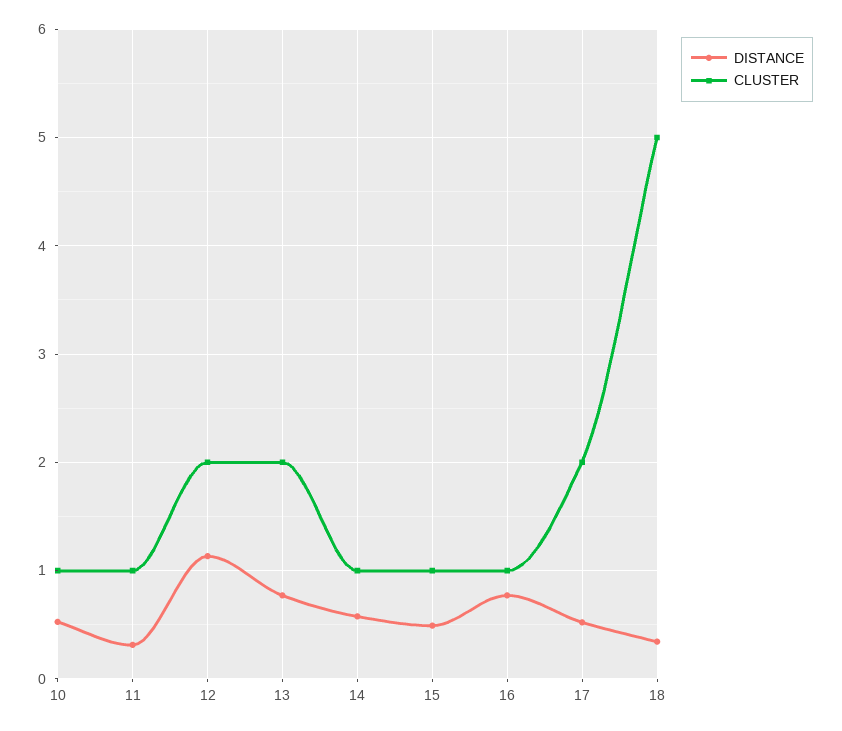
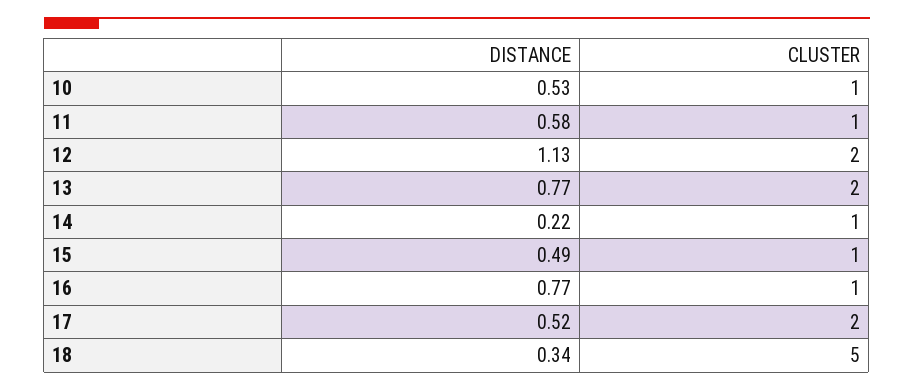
DISTANCE, 11: 0.3 -> 0.58
DISTANCE, 14: 0.6 -> 0.22

